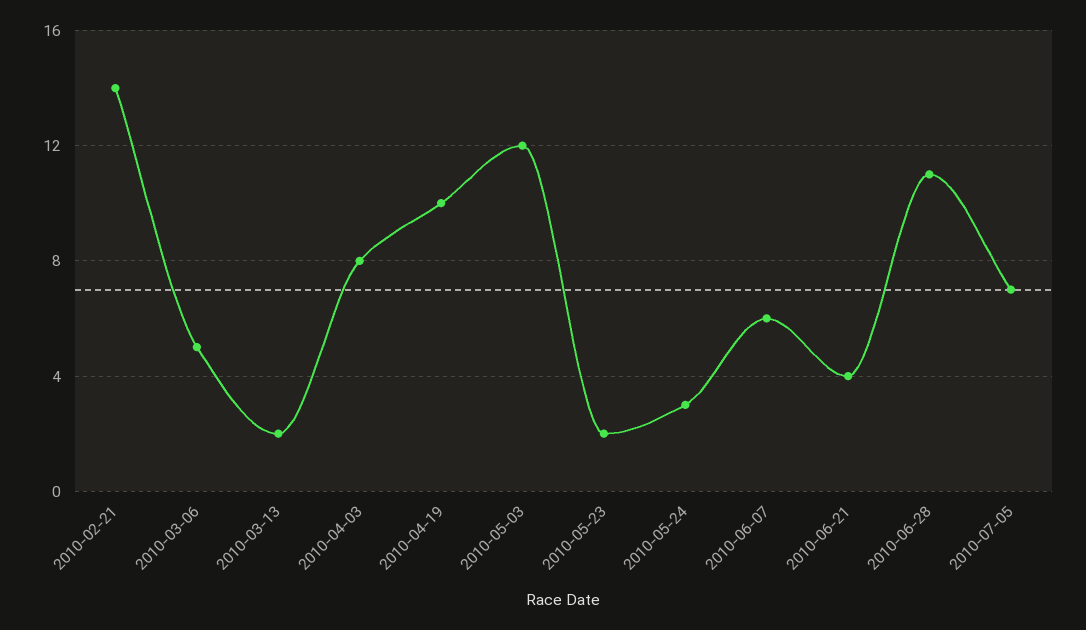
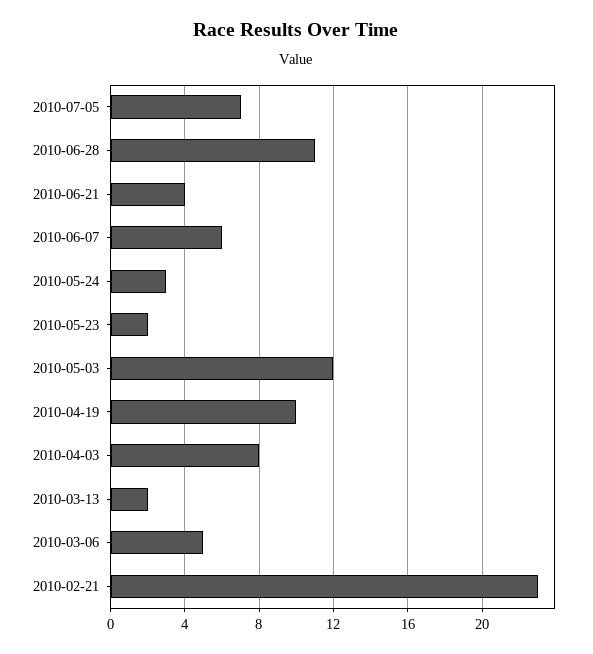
2010-02-21: 14 -> 23

